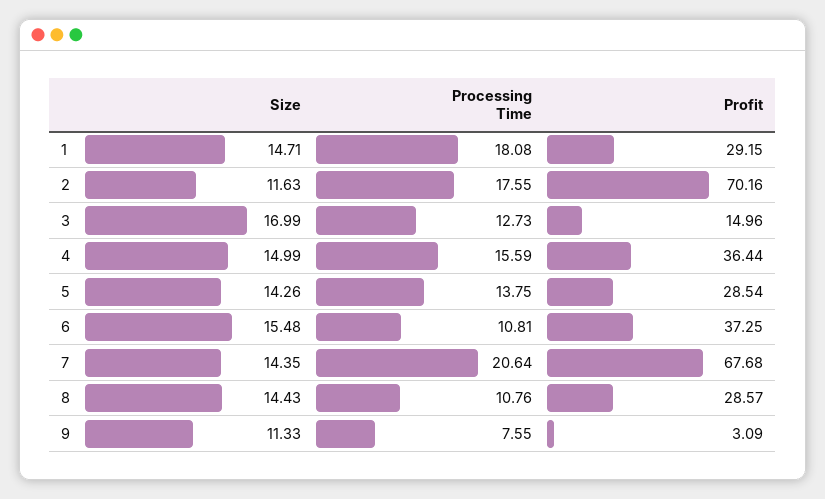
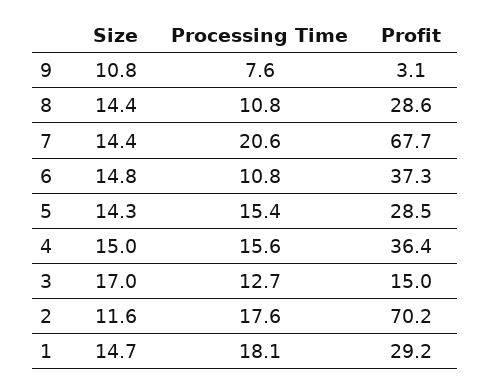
Processing Time, 5: 13.75 -> 15.4
Size, 6: 15.48 -> 14.8
Size, 9: 11.33 -> 10.8

